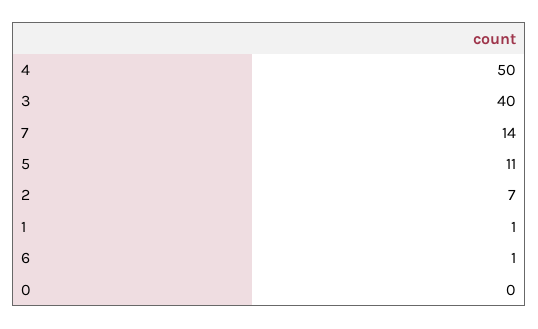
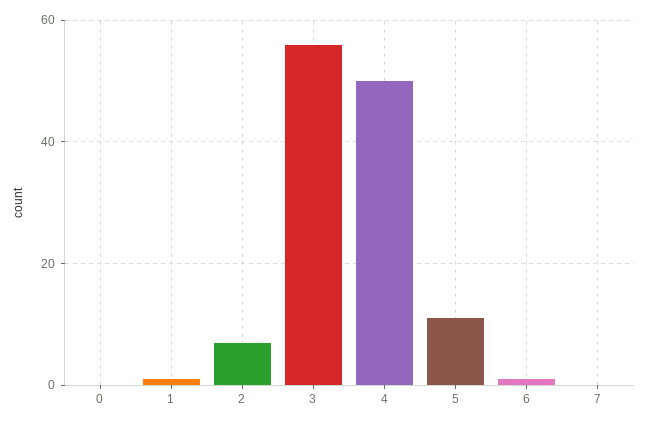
3: 40 -> 55
7: 14 -> 0

